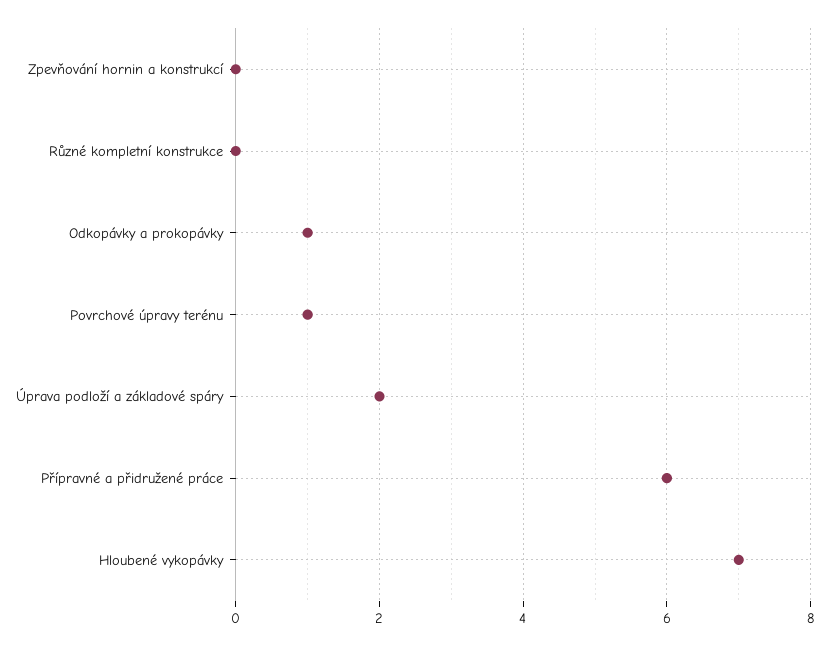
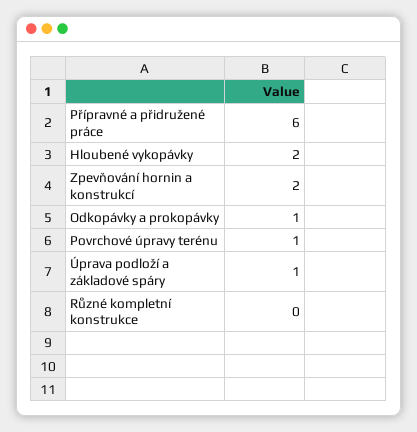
Zpevňování hornin a konstrukcí: 0 -> 2
Úprava podloží a základové spáry: 2 -> 1
Hloubené vykopávky: 7 -> 2

